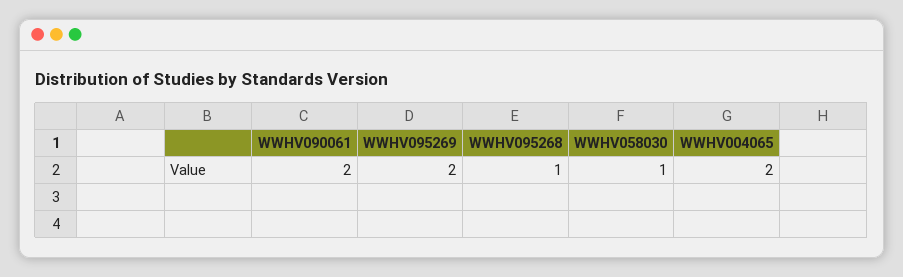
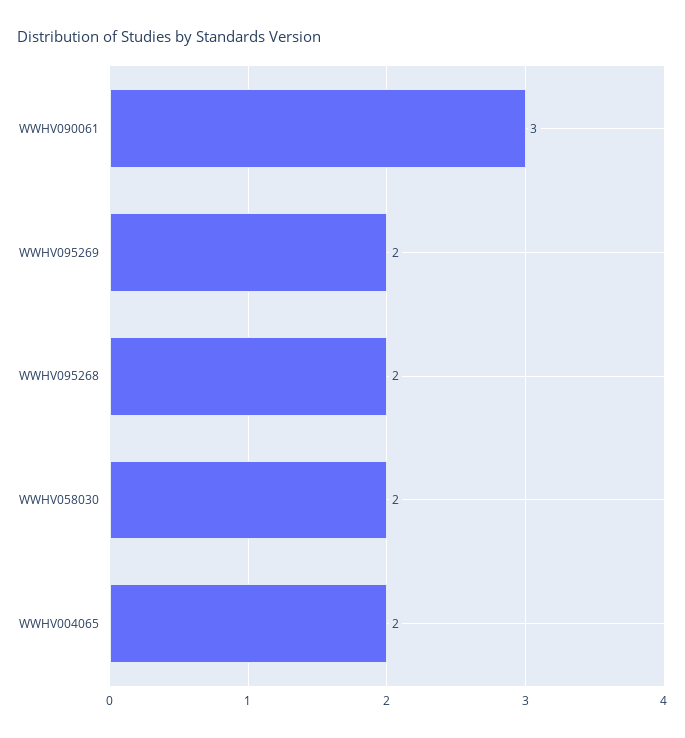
WWHV090061: 2 -> 3
WWHV095268: 1 -> 2
WWHV058030: 1 -> 2

